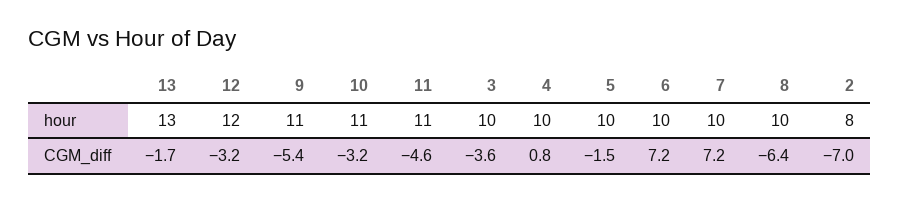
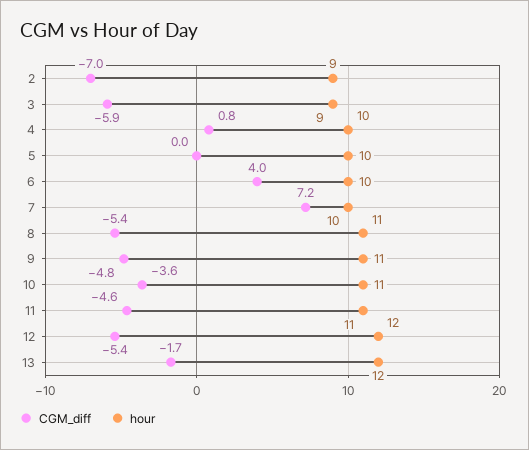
hour, 13: 13 -> 12
hour, 3: 10 -> 9
hour, 8: 10 -> 11
hour, 2: 8 -> 9
CGM_diff, 12: -3.2 -> -5.4
CGM_diff, 9: -5.4 -> -4.8
CGM_diff, 10: -3.2 -> -3.6
CGM_diff, 3: -3.6 -> -5.9
CGM_diff, 5: -1.5 -> 0
CGM_diff, 6: 7.2 -> 4
CGM_diff, 8: -6.4 -> -5.4

